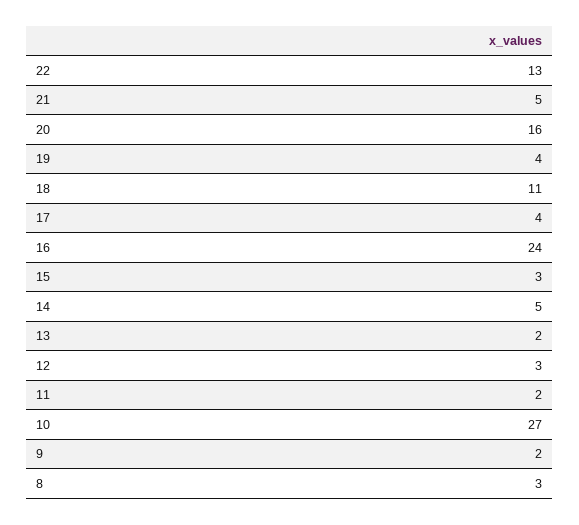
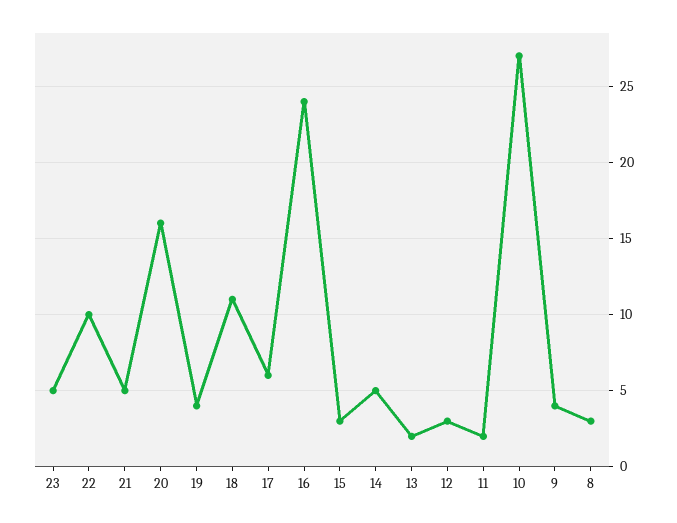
22: 13 -> 10
17: 4 -> 6
9: 2 -> 4
23: none -> 5

